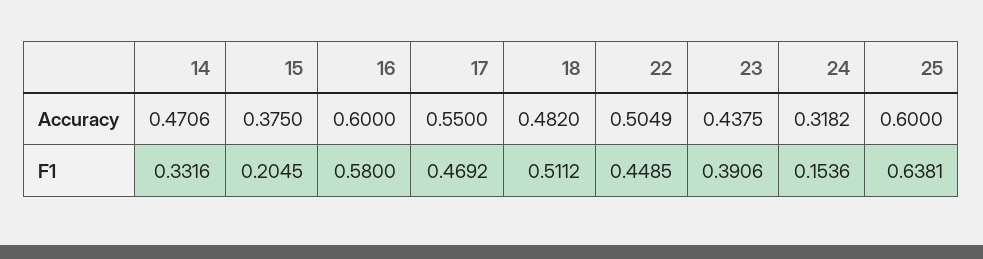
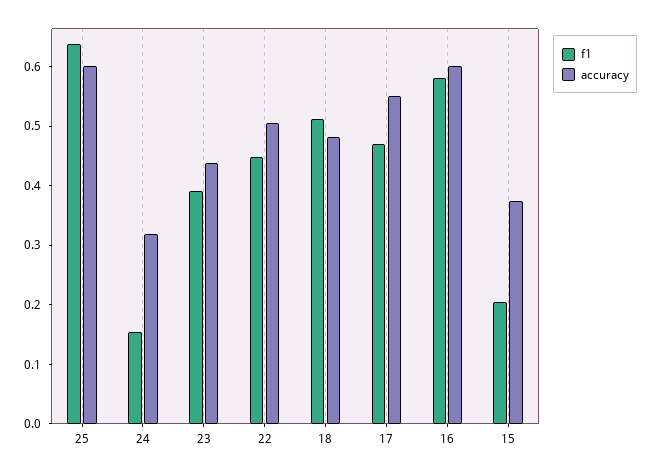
Accuracy, 14: 0.4706 -> none
F1, 14: 0.3316 -> none

